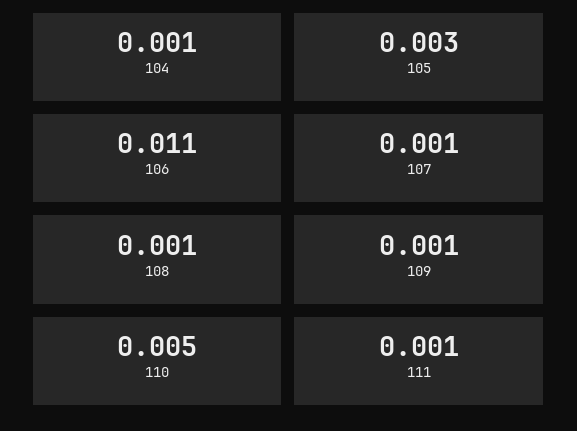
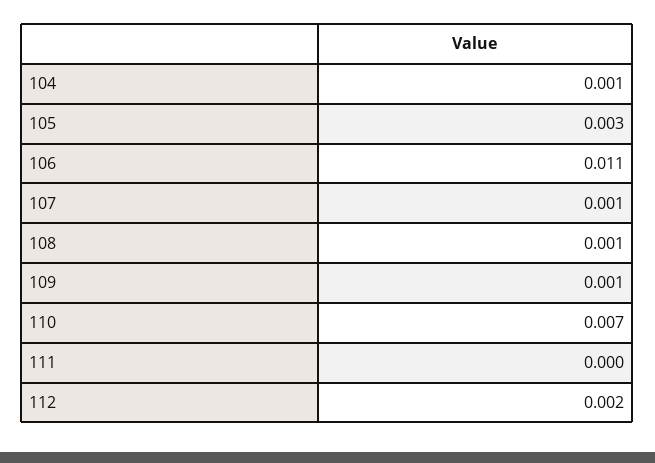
110: 0.005 -> 0.007
111: 0.001 -> 0
112: none -> 0.002

